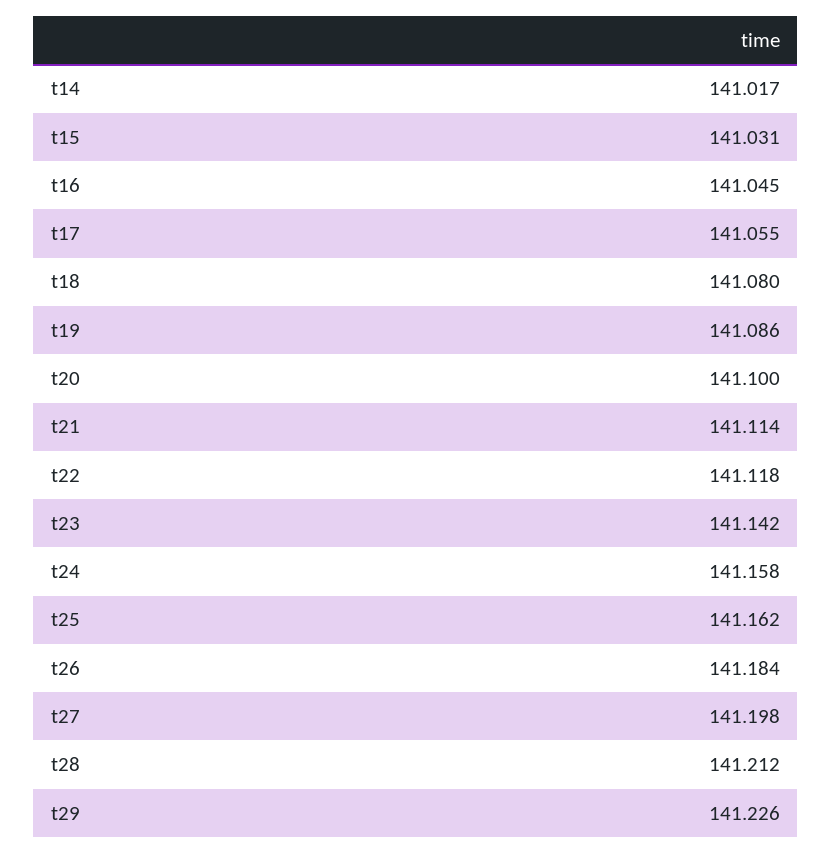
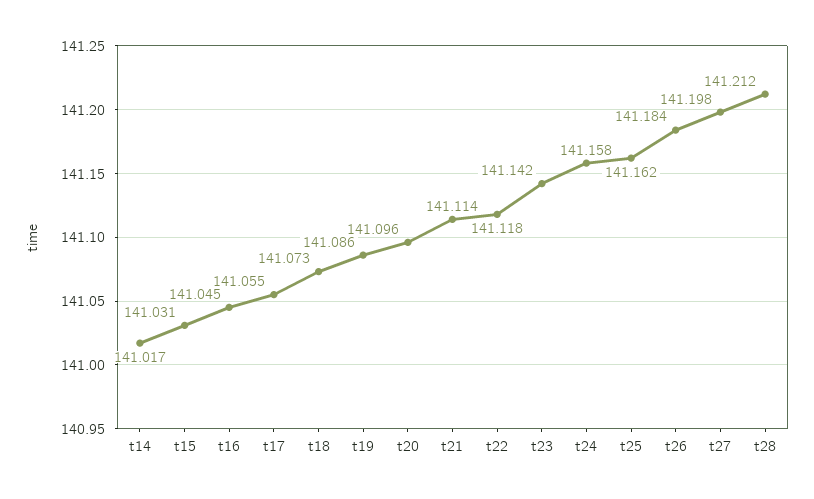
t18: 141.08 -> 141.073
t20: 141.1 -> 141.096
t29: 141.226 -> none

